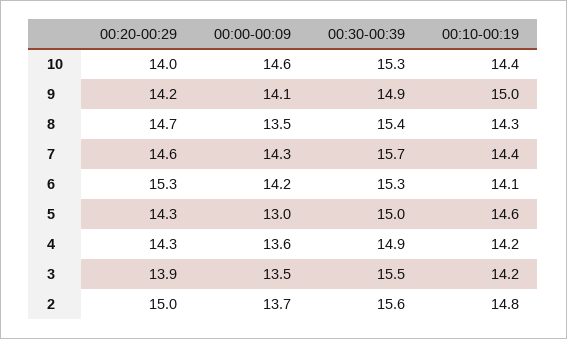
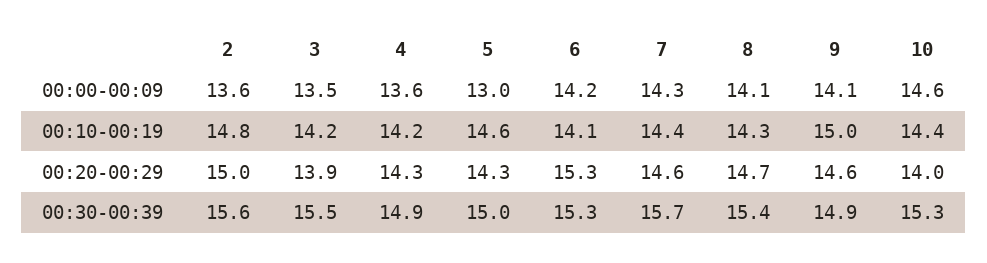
00:20-00:29, 9: 14.2 -> 14.6
00:00-00:09, 8: 13.5 -> 14.1
00:00-00:09, 2: 13.7 -> 13.6

